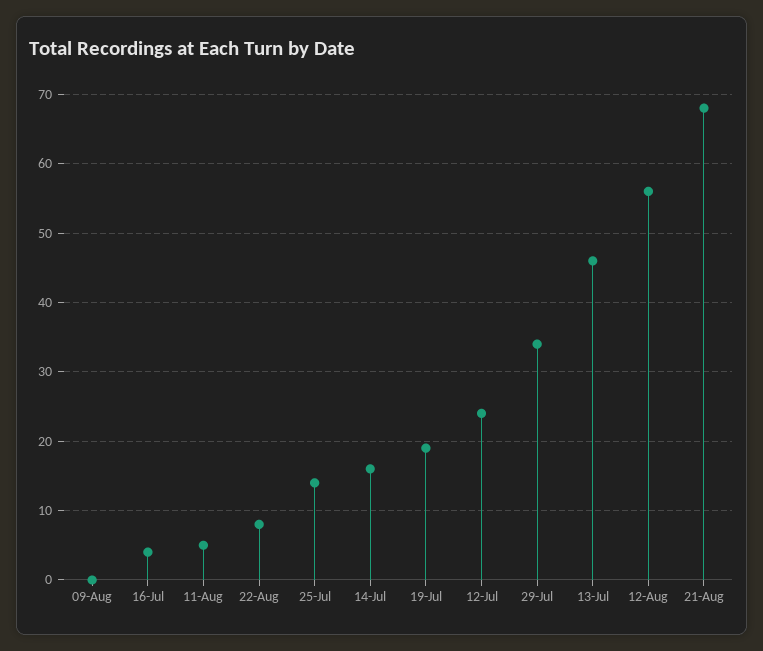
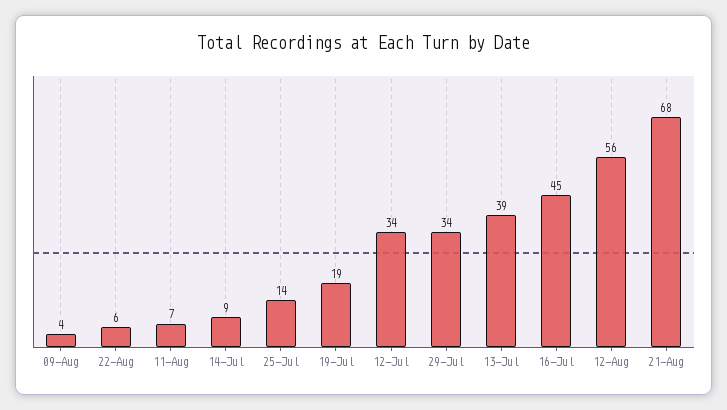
09-Aug: 0 -> 4
16-Jul: 4 -> 45
11-Aug: 5 -> 7
22-Aug: 8 -> 6
14-Jul: 16 -> 9
12-Jul: 24 -> 34
13-Jul: 46 -> 39

